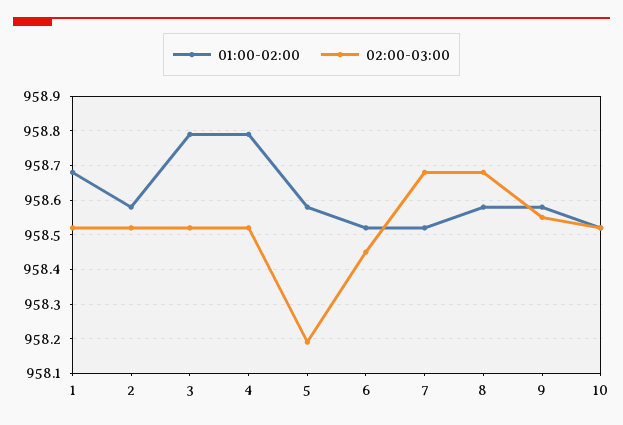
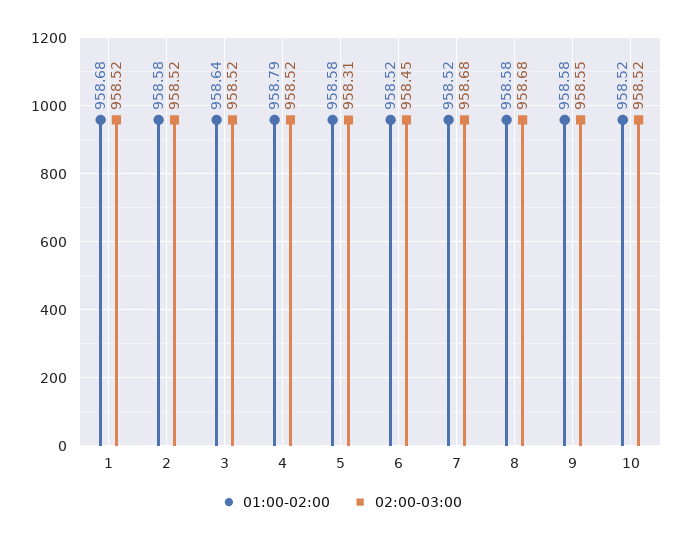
01:00-02:00, 3: 958.8 -> 958.64
02:00-03:00, 5: 958.2 -> 958.31

